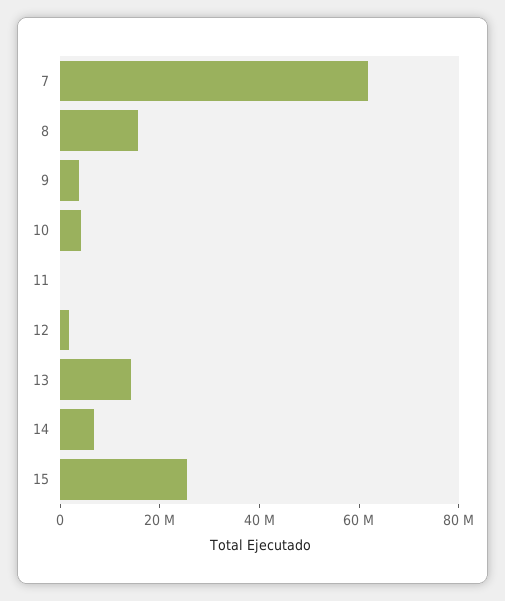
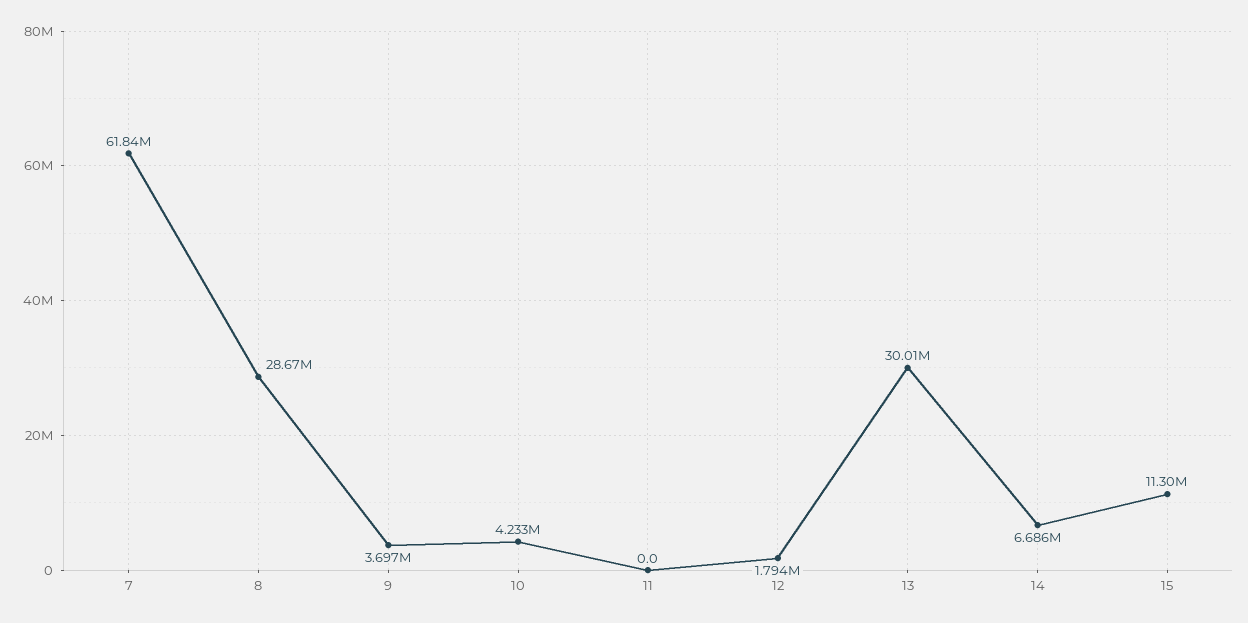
8: 15000000 -> 28670000
13: 15000000 -> 30010000
15: 25000000 -> 11300000

